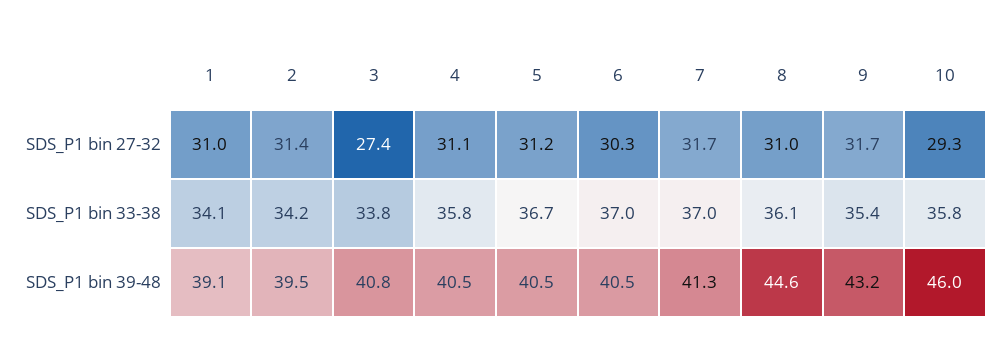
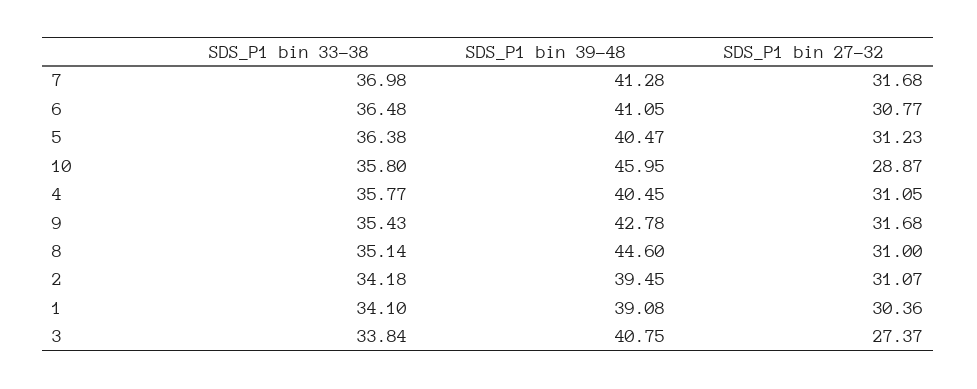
1, SDS_P1 bin 27-32: 31 -> 30.36
2, SDS_P1 bin 27-32: 31.4 -> 31.07
6, SDS_P1 bin 27-32: 30.3 -> 30.77
10, SDS_P1 bin 27-32: 29.3 -> 28.87
5, SDS_P1 bin 33-38: 36.7 -> 36.38
6, SDS_P1 bin 33-38: 37 -> 36.48
8, SDS_P1 bin 33-38: 36.1 -> 35.14
6, SDS_P1 bin 39-48: 40.5 -> 41.05
9, SDS_P1 bin 39-48: 43.2 -> 42.78

